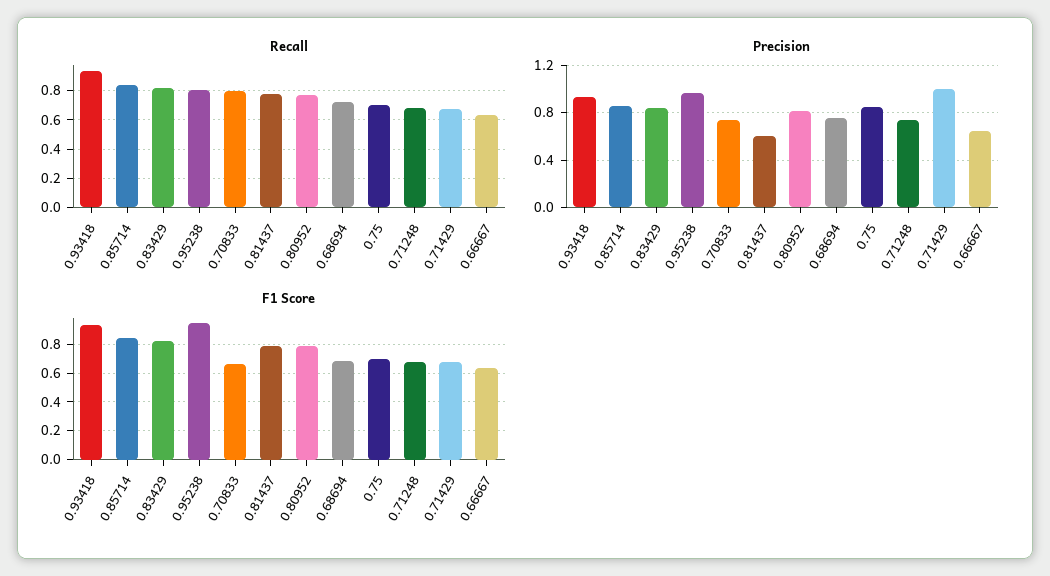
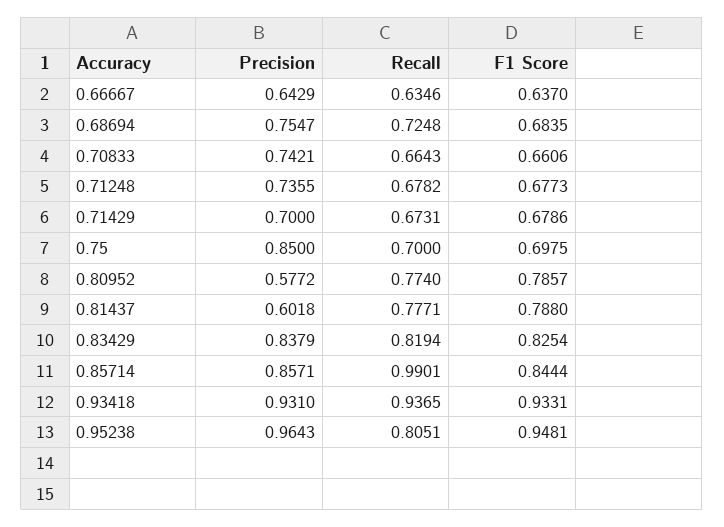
Recall, 0.85714: 0.85 -> 0.9901
Recall, 0.70833: 0.8 -> 0.6643
Precision, 0.80952: 0.8 -> 0.5772
Precision, 0.71429: 1 -> 0.7

